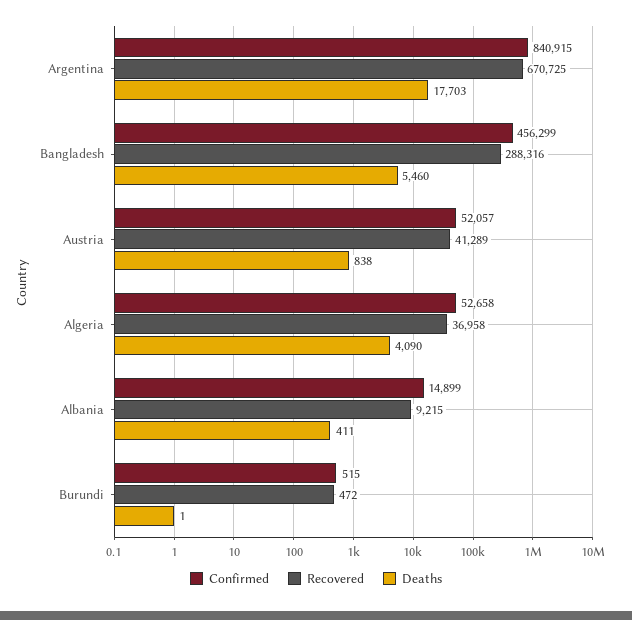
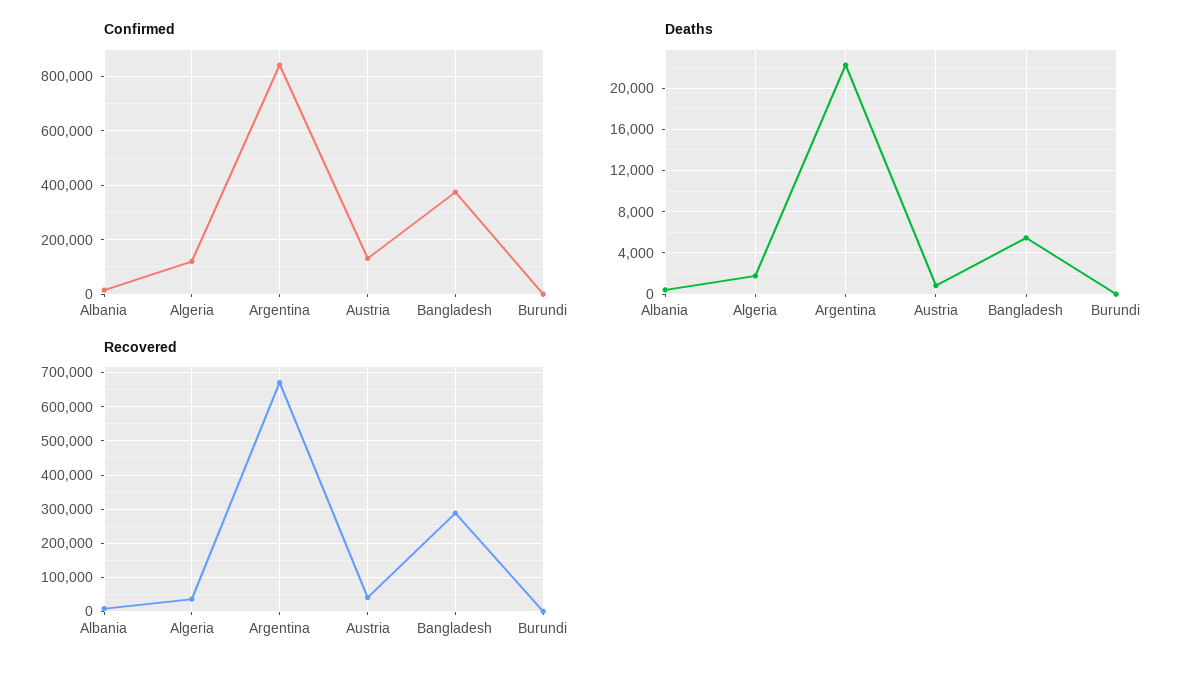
Deaths, Argentina: 17703 -> 22000
Confirmed, Bangladesh: 456299 -> 375000
Confirmed, Austria: 52057 -> 125000
Confirmed, Algeria: 52658 -> 125000
Deaths, Algeria: 4090 -> 2000

